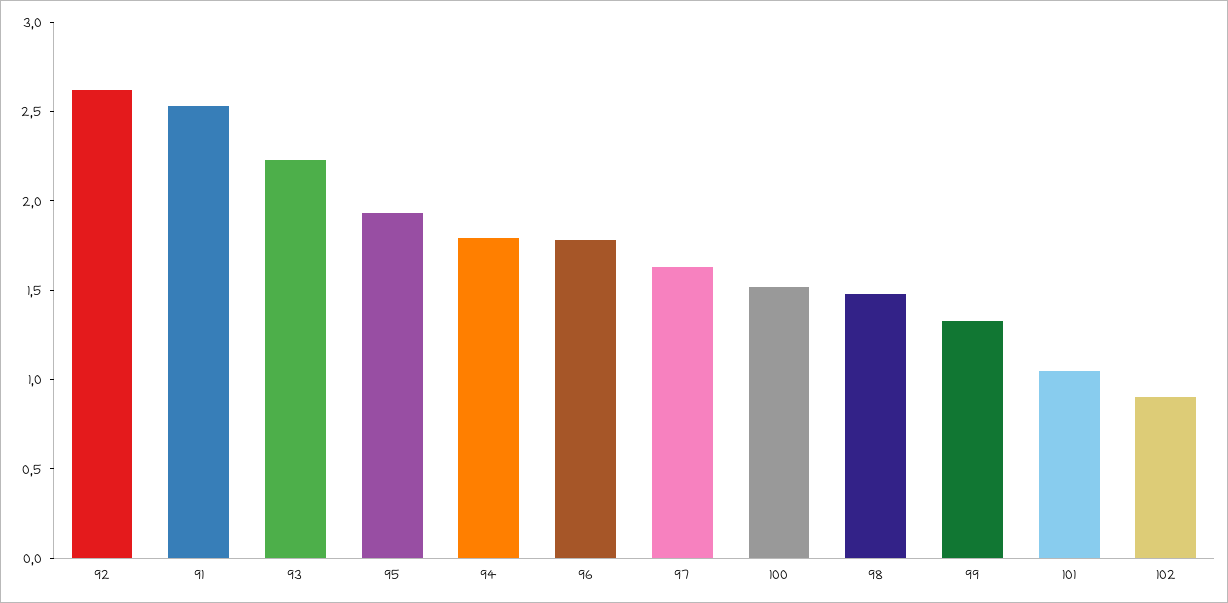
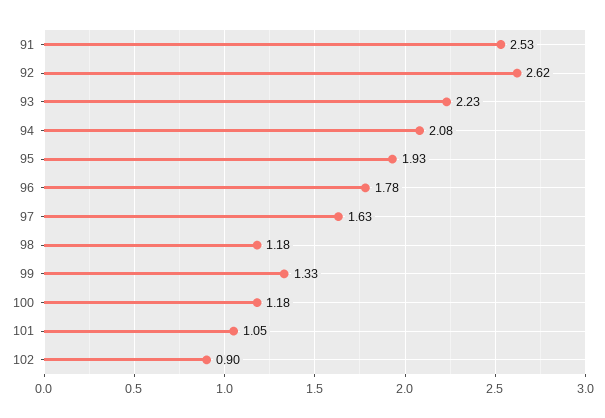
94: 1.8 -> 2.08
100: 1.5 -> 1.18
98: 1.5 -> 1.18

